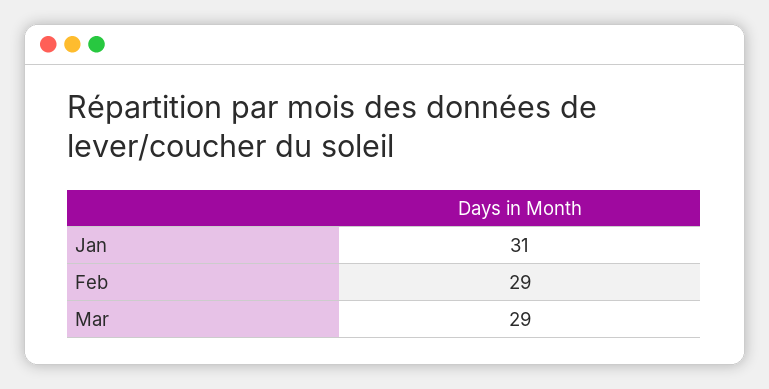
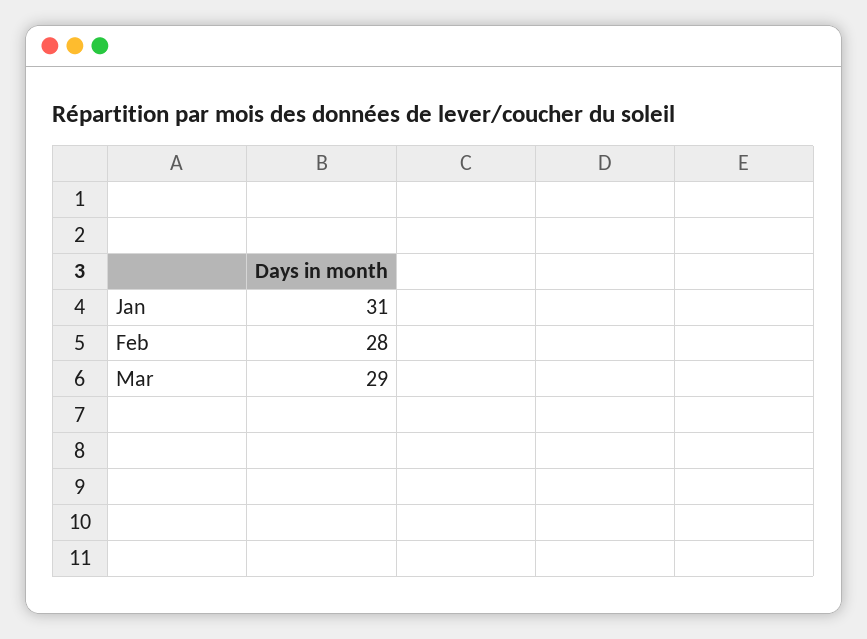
Feb: 29 -> 28

